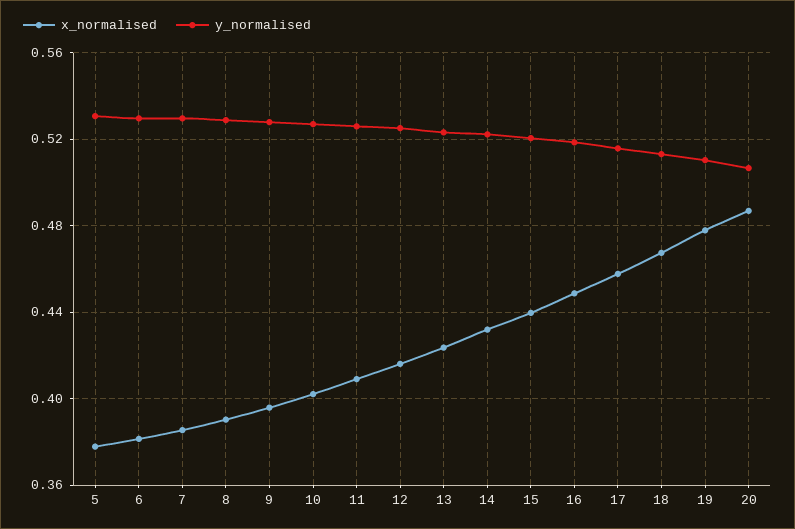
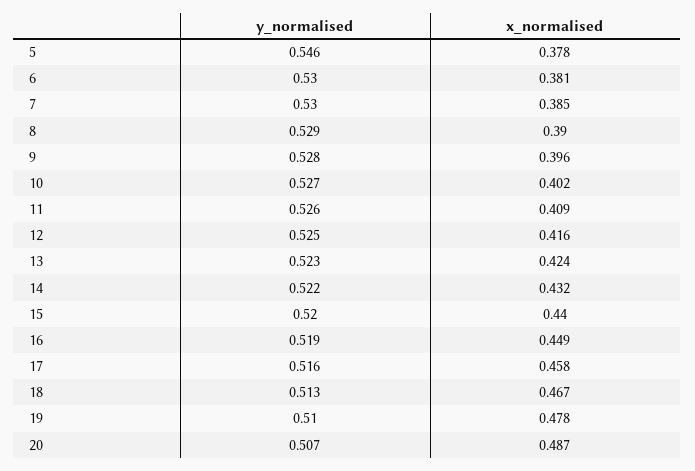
y_normalised, 5: 0.53 -> 0.546

